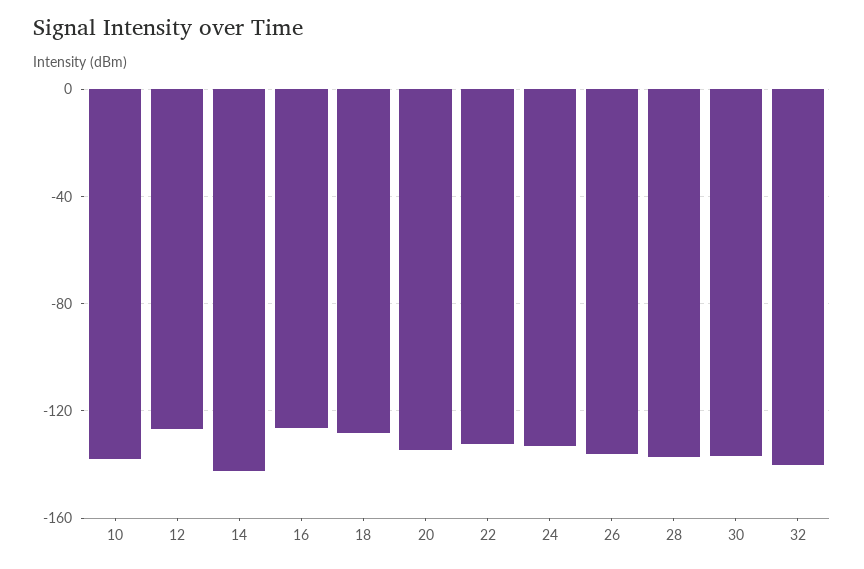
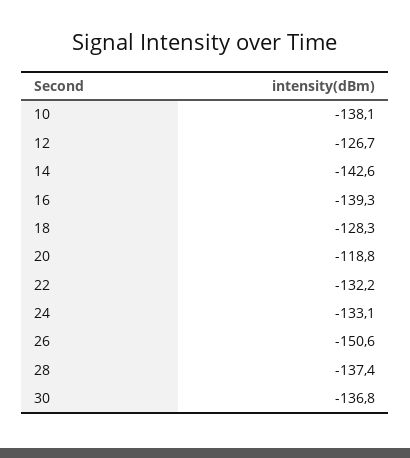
16: -125 -> -139.3
20: -135 -> -118.8
26: -135 -> -150.6
32: -140 -> none

